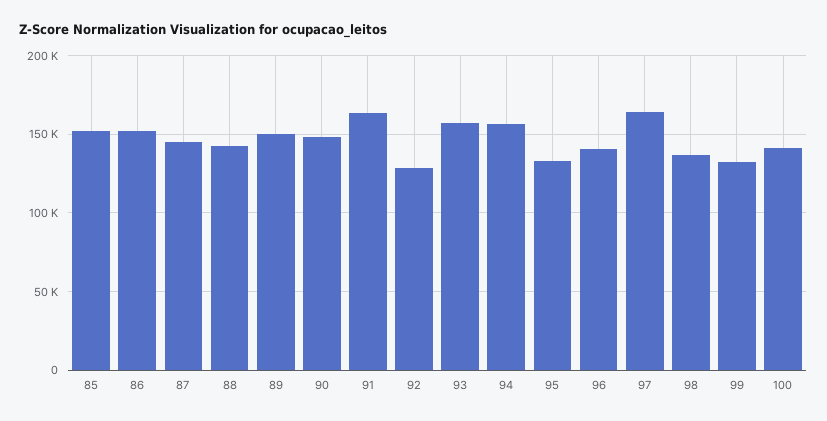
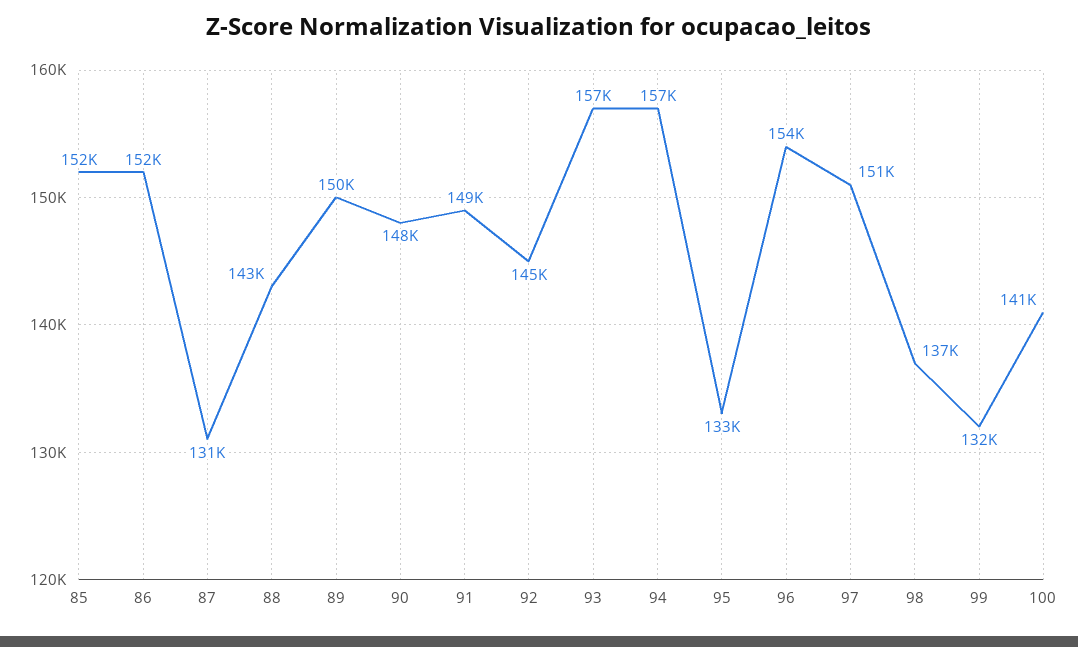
87: 145000 -> 131000
91: 165000 -> 149000
92: 130000 -> 145000
96: 140000 -> 154000
97: 165000 -> 151000

